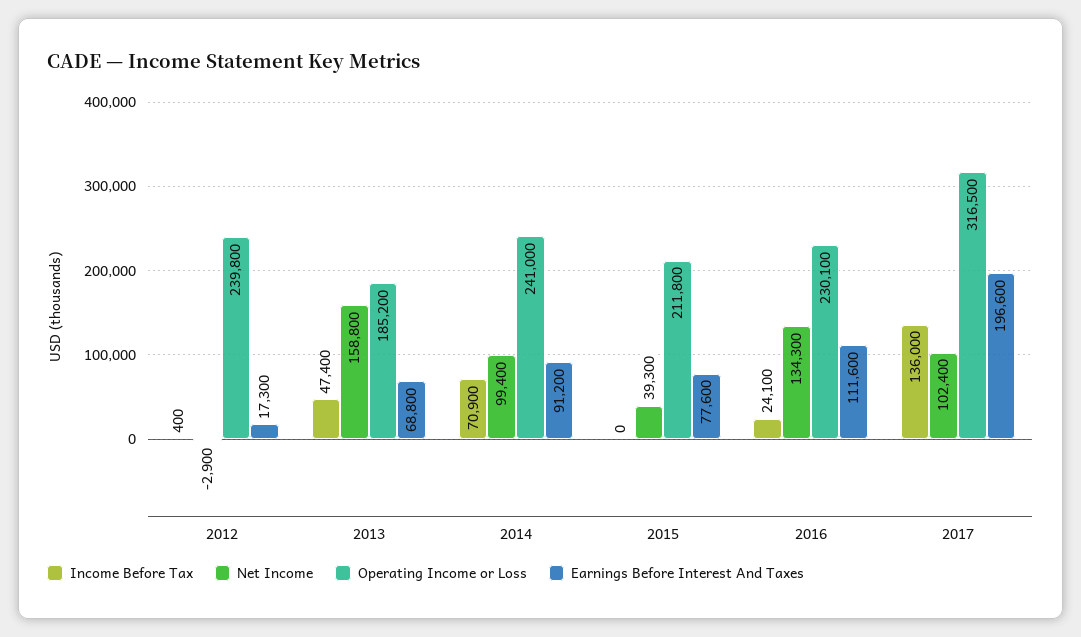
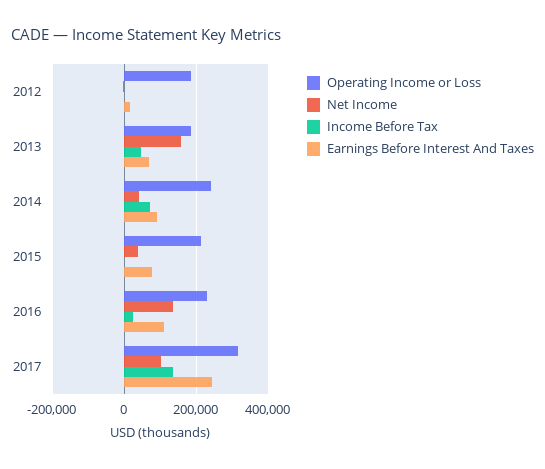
Operating Income or Loss, 2012: 239800 -> 180000
Net Income, 2014: 99400 -> 40000
Earnings Before Interest And Taxes, 2017: 196600 -> 240000

